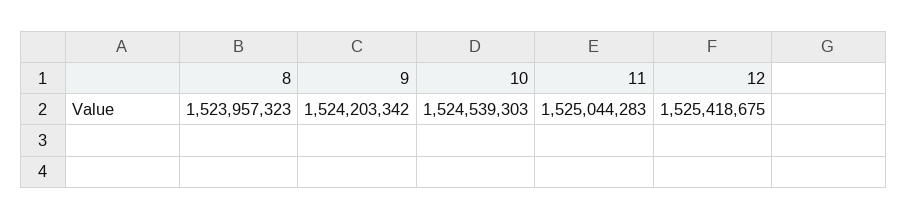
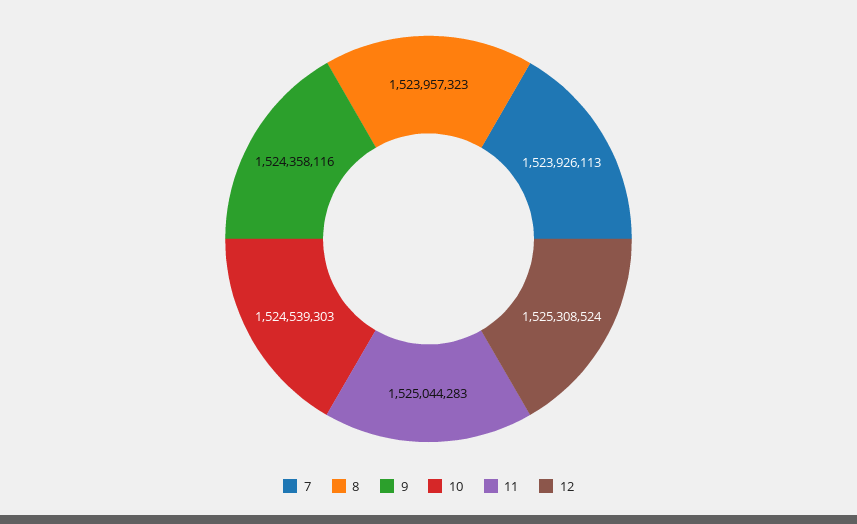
9: 1524203342 -> 1524358116
12: 1525418675 -> 1525308524
7: none -> 1523926113

